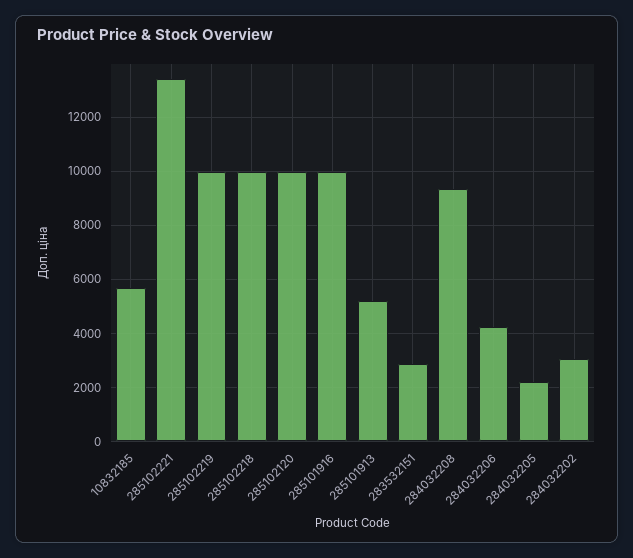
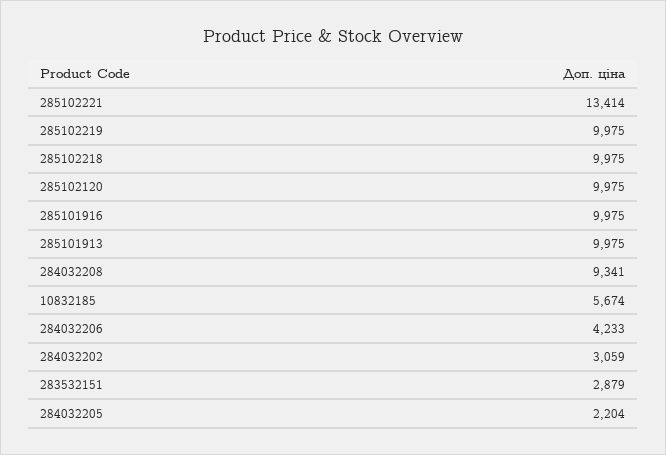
285101913: 5250 -> 9975

